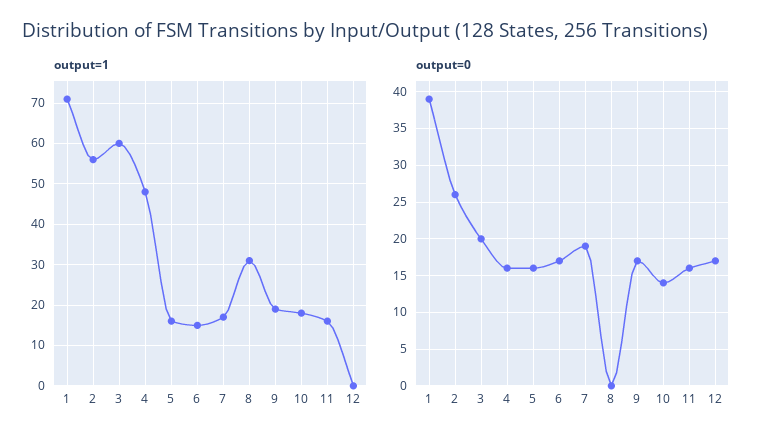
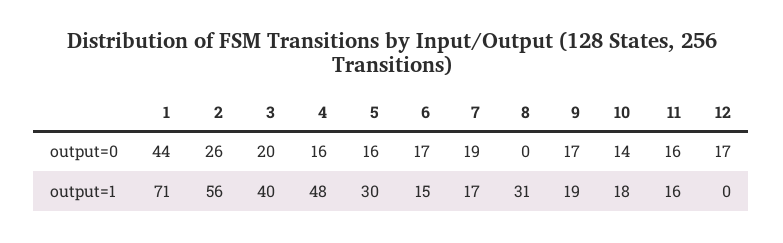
output=1, 3: 60 -> 40
output=1, 5: 15 -> 30
output=0, 1: 39 -> 44

